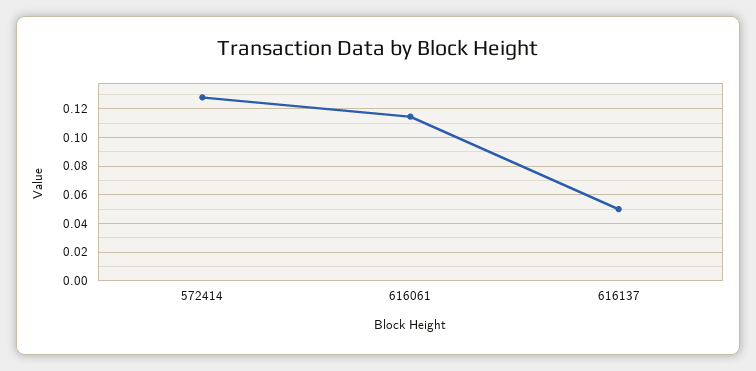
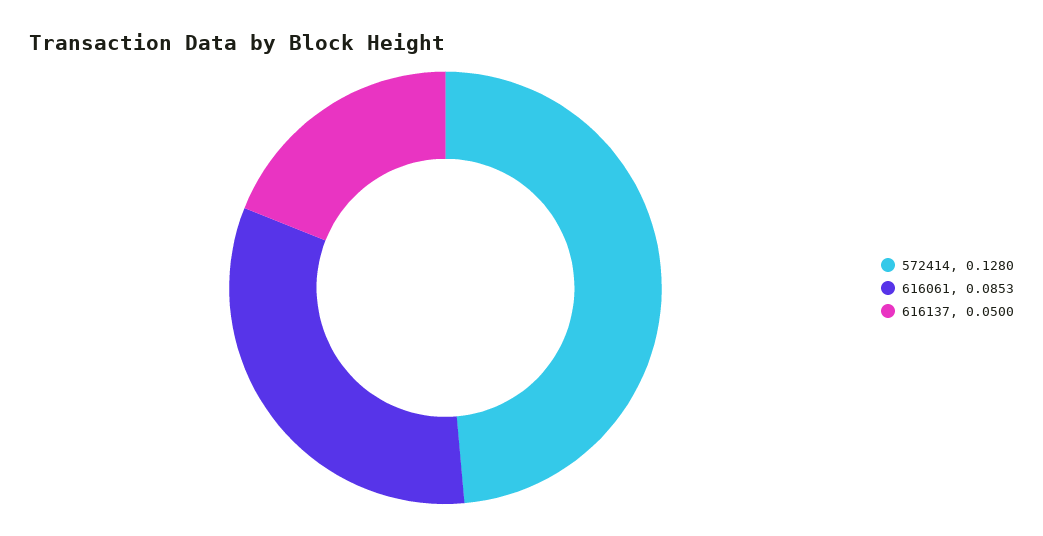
616061: 0.115 -> 0.0853

